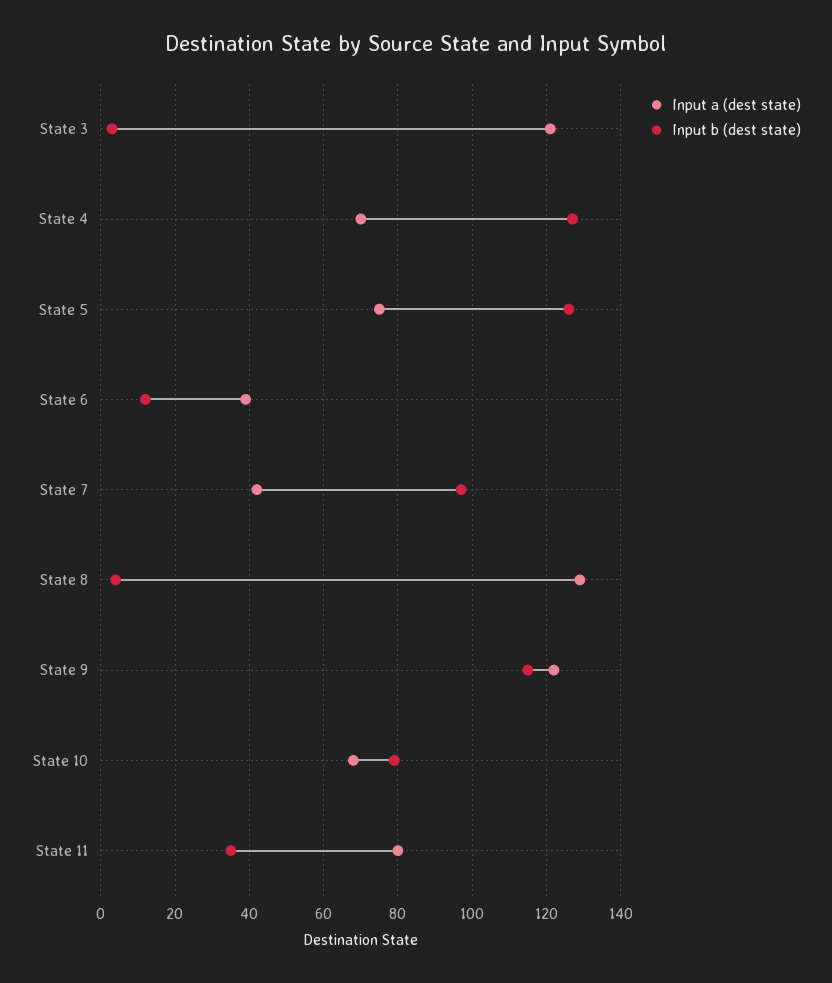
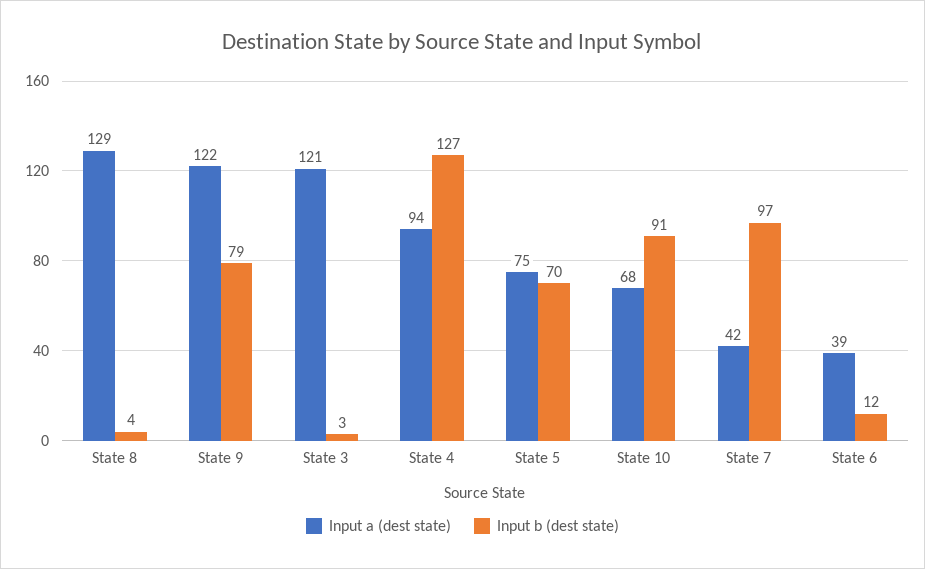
Input a (dest state), State 4: 70 -> 94
Input b (dest state), State 5: 125 -> 70
Input b (dest state), State 9: 115 -> 79
Input b (dest state), State 10: 80 -> 91
Input a (dest state), State 11: 80 -> none
Input b (dest state), State 11: 35 -> none

